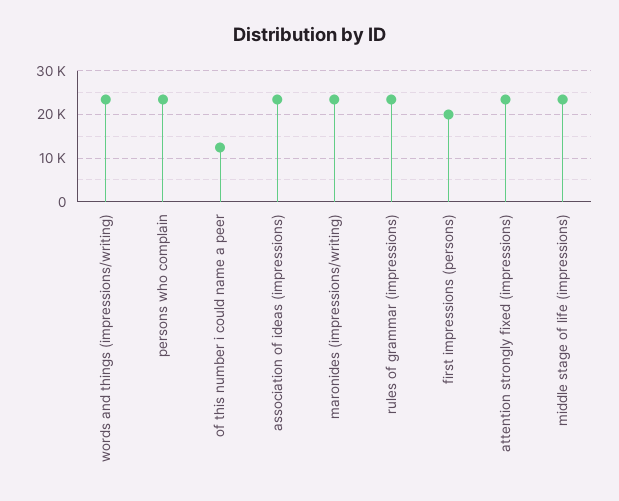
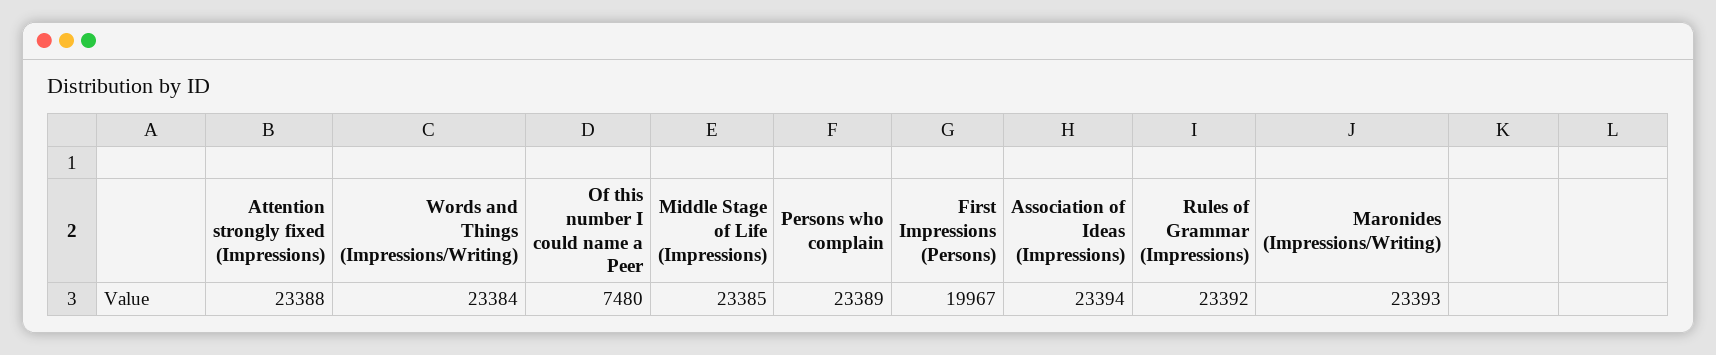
of this number i could name a peer: 12000 -> 7480

